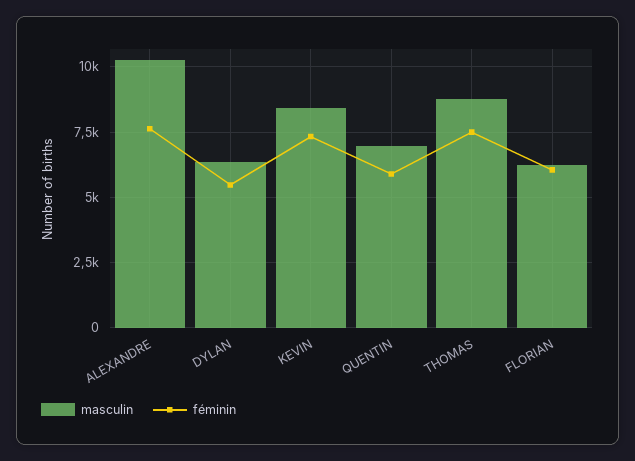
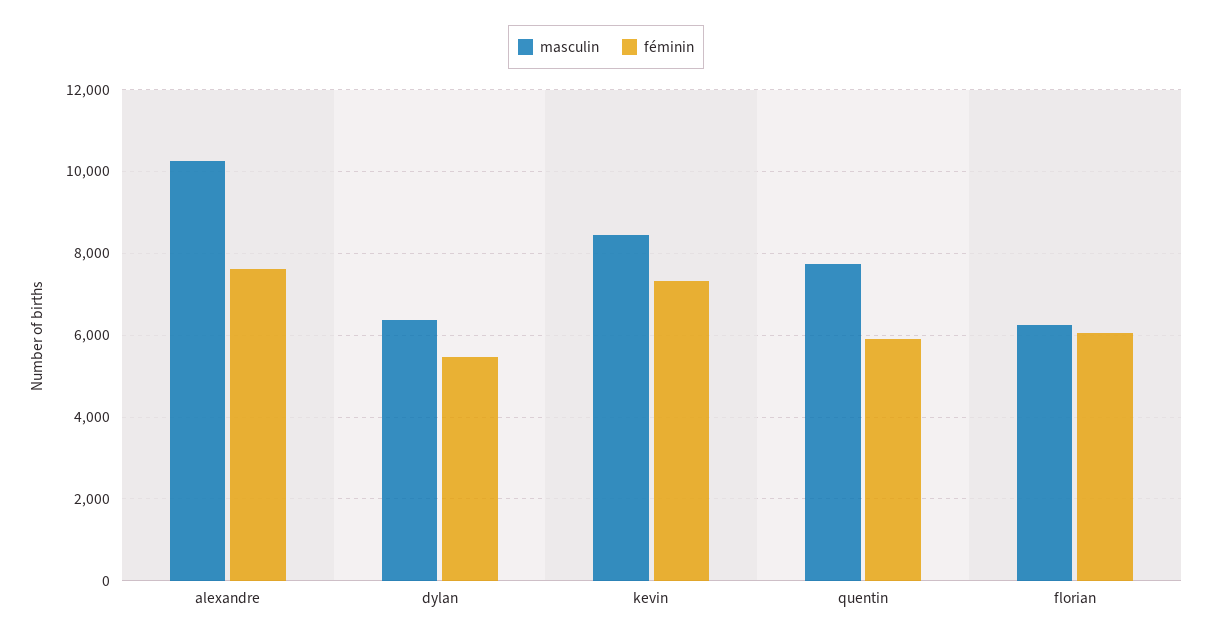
masculin, QUENTIN: 7000 -> 7800
masculin, THOMAS: 8750 -> none
féminin, THOMAS: 7500 -> none

